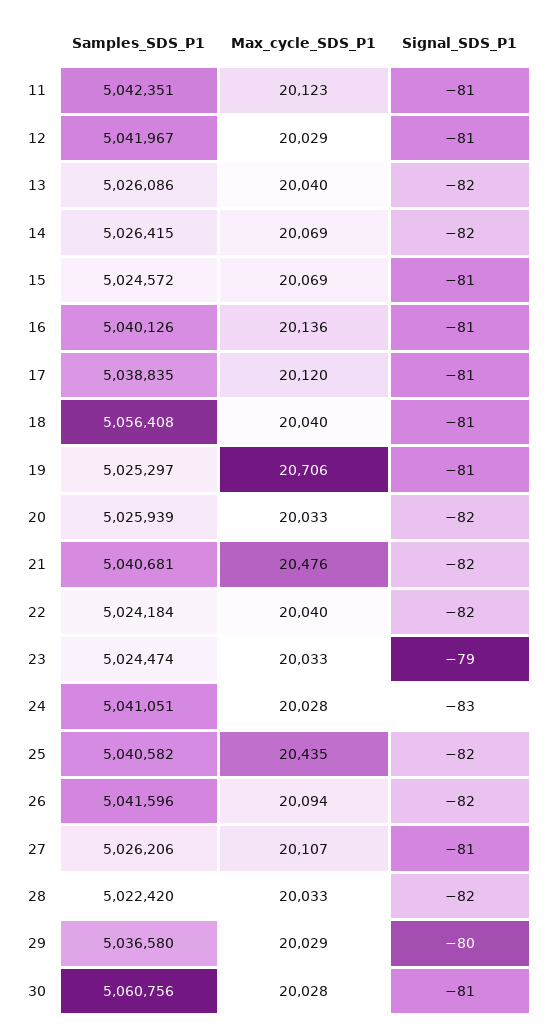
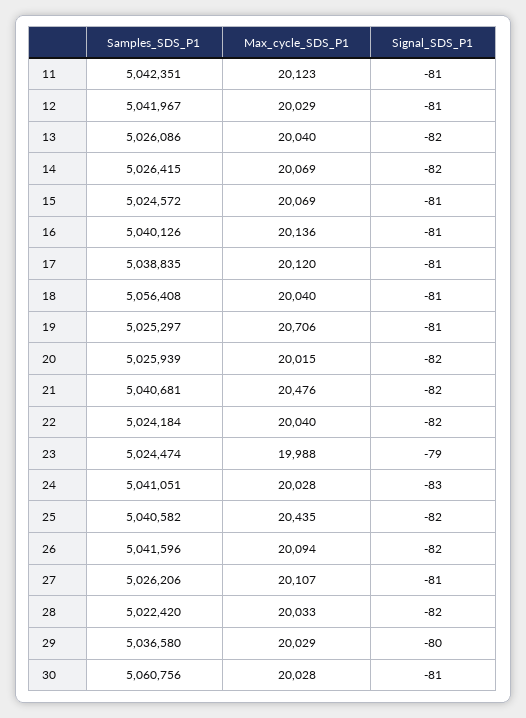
Max_cycle_SDS_P1, 20: 20033 -> 20015
Max_cycle_SDS_P1, 23: 20033 -> 19988

